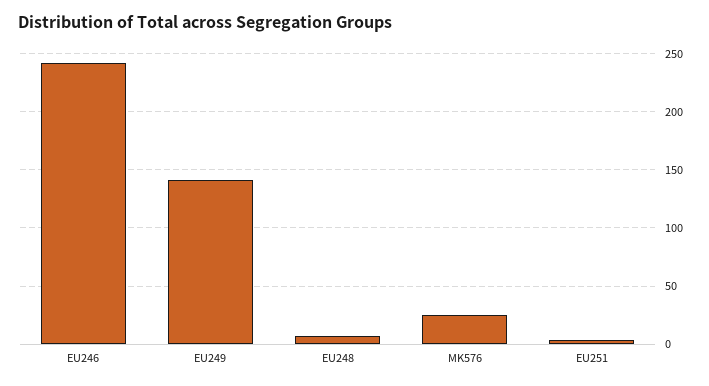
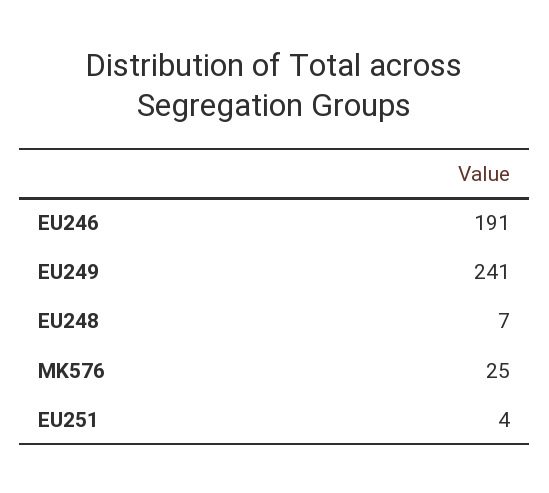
EU246: 240 -> 191
EU249: 140 -> 241

